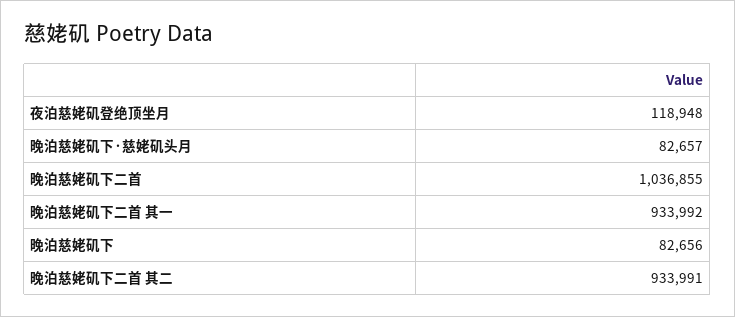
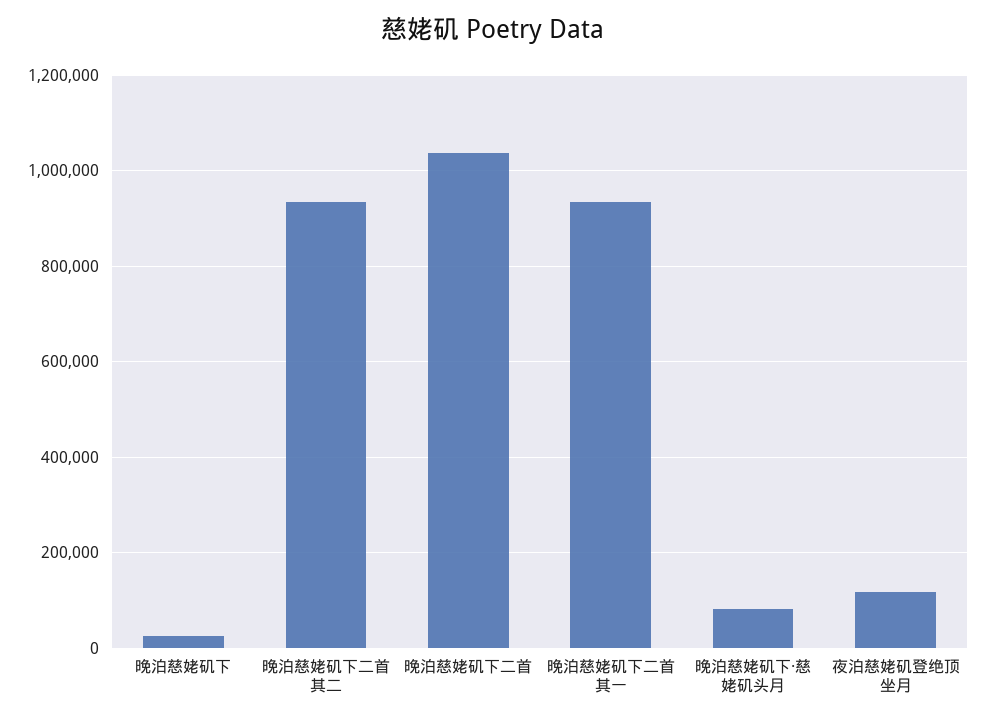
晚泊慈姥矶下: 82656 -> 20000

